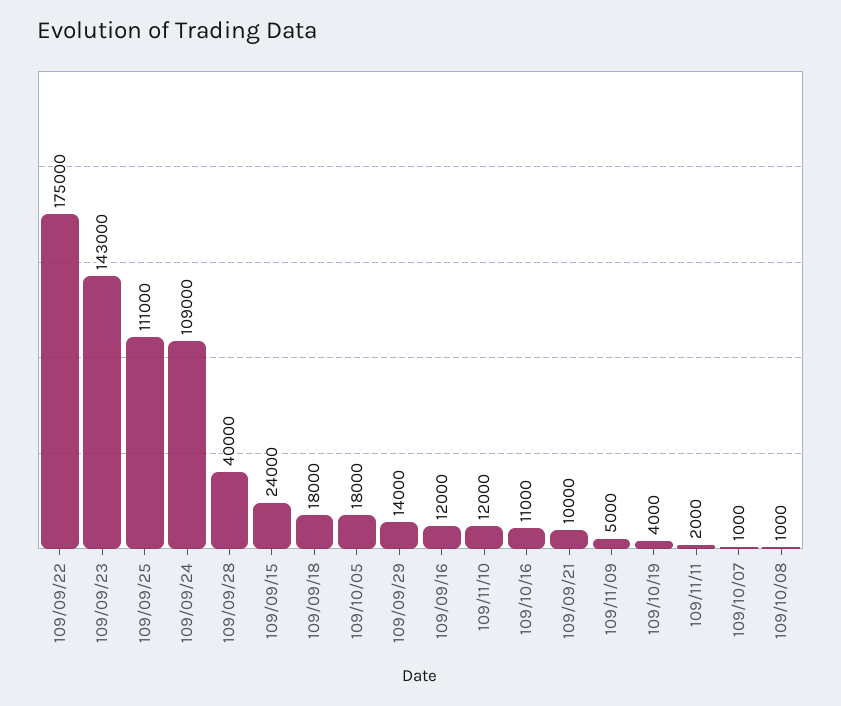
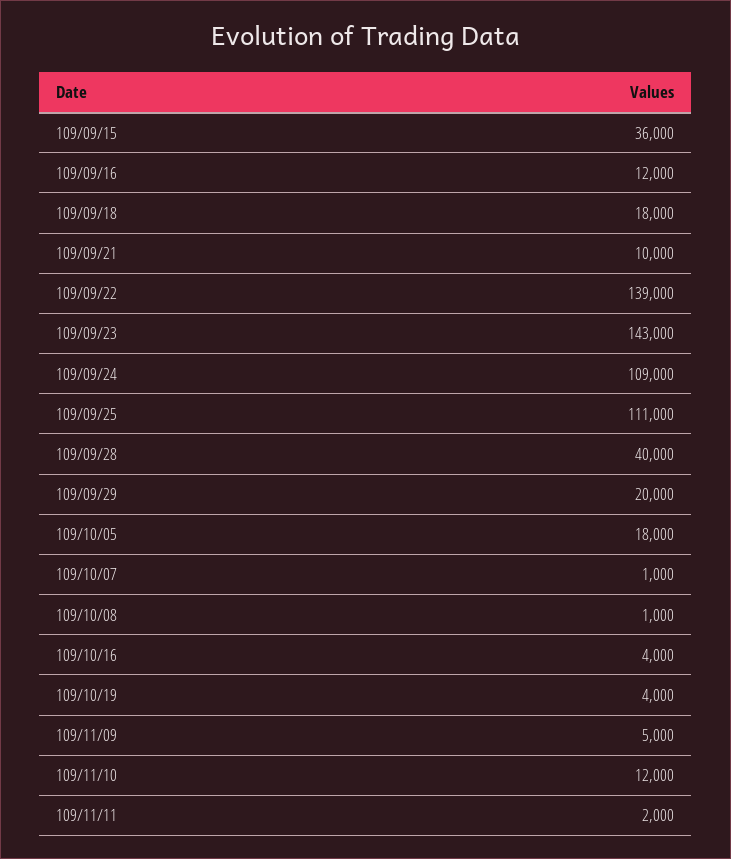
109/09/22: 175000 -> 139000
109/09/15: 24000 -> 36000
109/09/29: 14000 -> 20000
109/10/16: 11000 -> 4000

